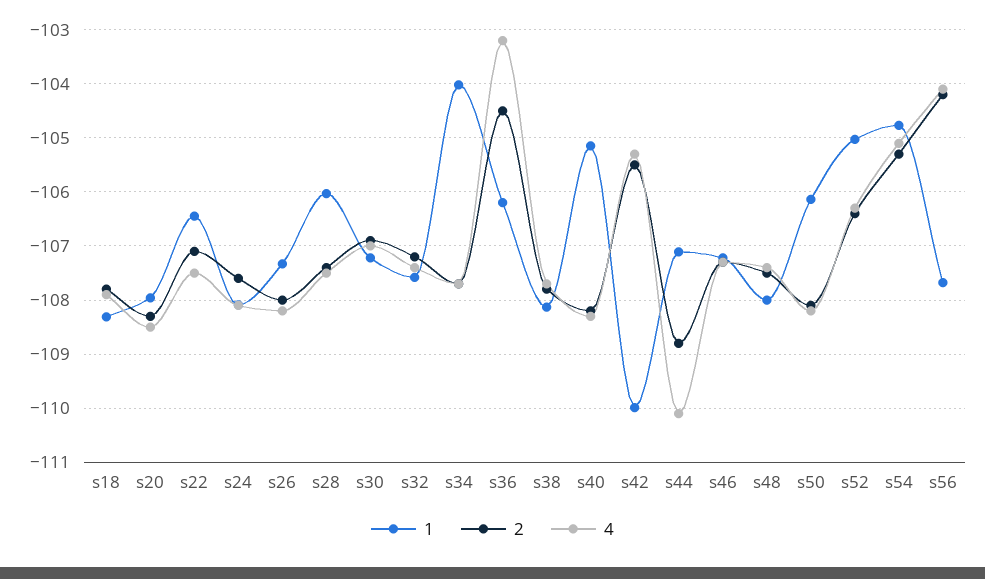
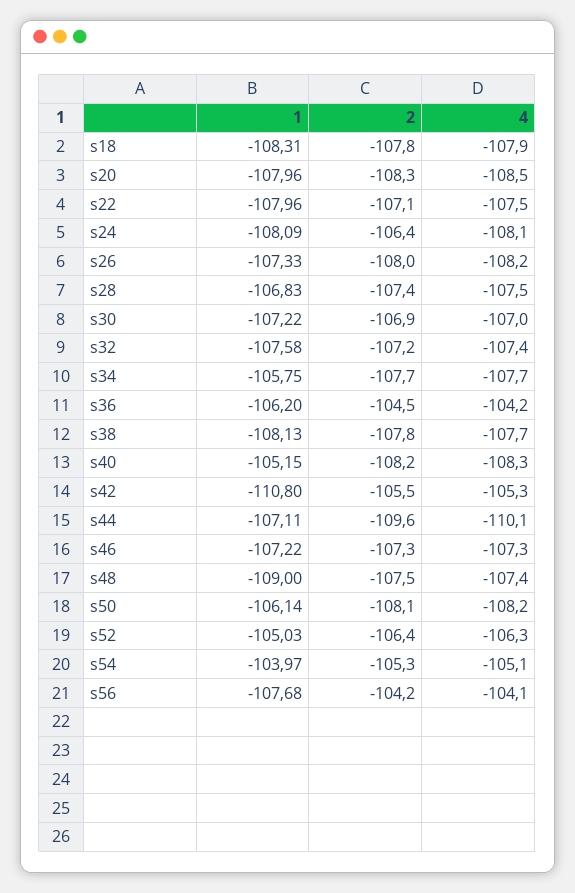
1, s22: -106.4 -> -107.96
2, s24: -107.6 -> -106.4
1, s28: -106 -> -106.83
1, s34: -104 -> -105.75
4, s36: -103.2 -> -104.2
1, s42: -110 -> -110.8
2, s44: -108.8 -> -109.6
1, s48: -108 -> -109
1, s54: -104.8 -> -103.97

